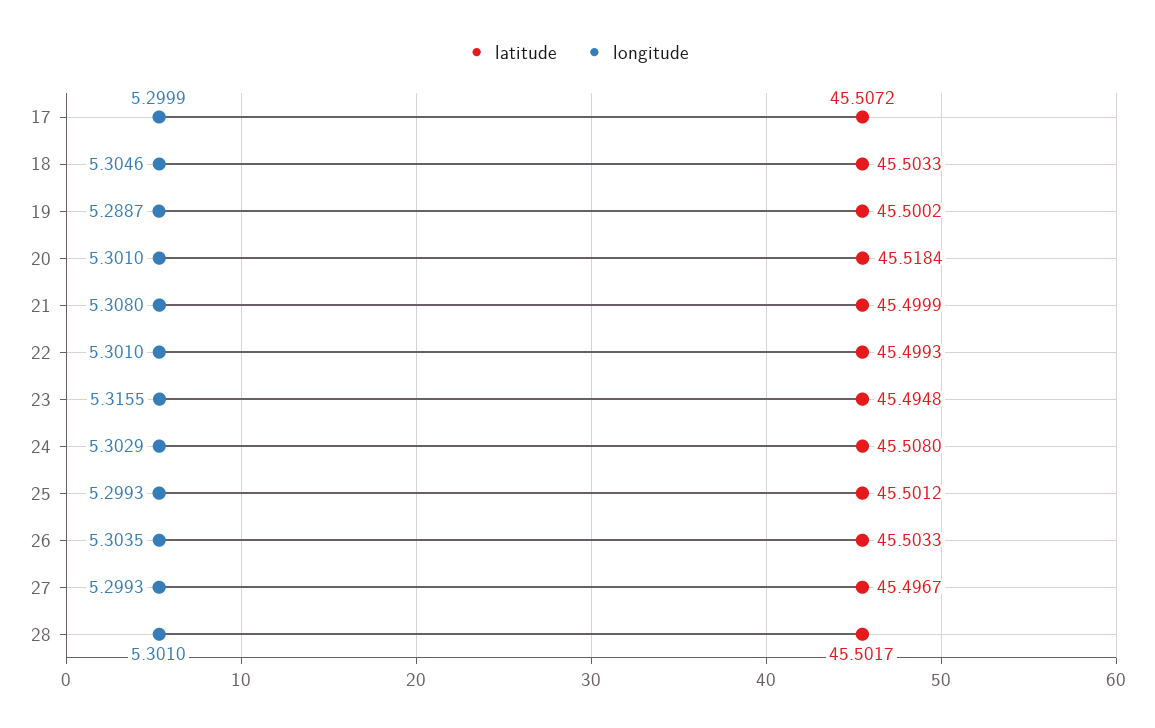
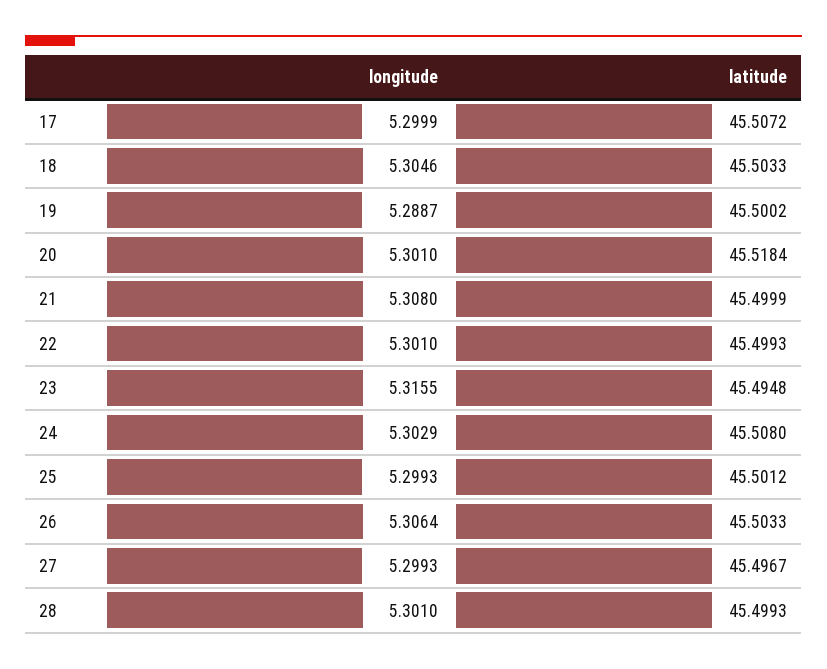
longitude, 26: 5.3035 -> 5.3064
latitude, 28: 45.5017 -> 45.4993

